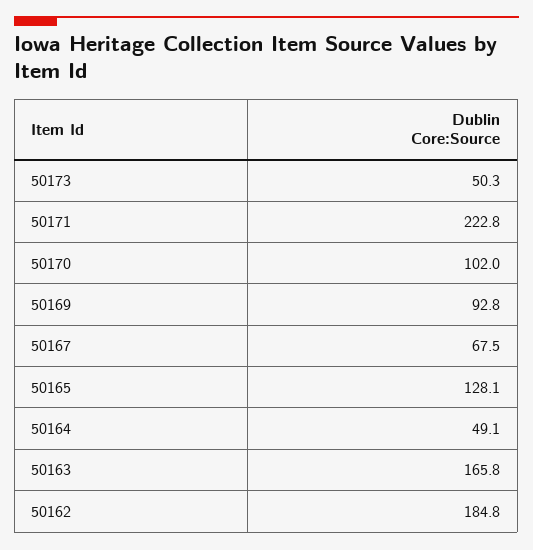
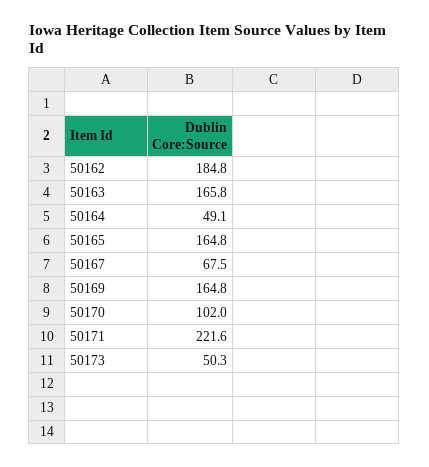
50171: 222.8 -> 221.6
50169: 92.8 -> 164.8
50165: 128.1 -> 164.8

